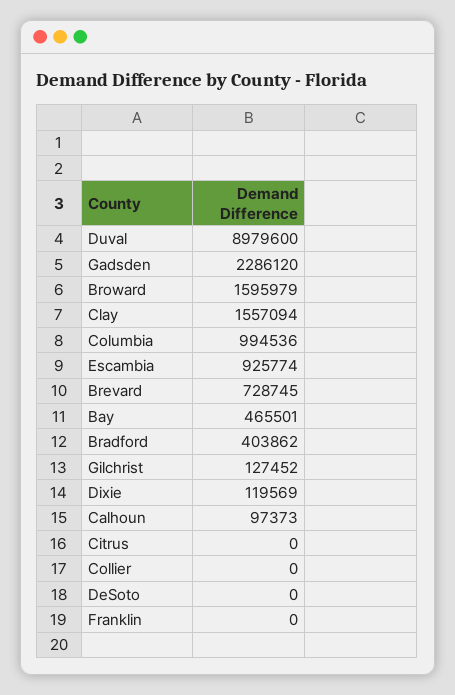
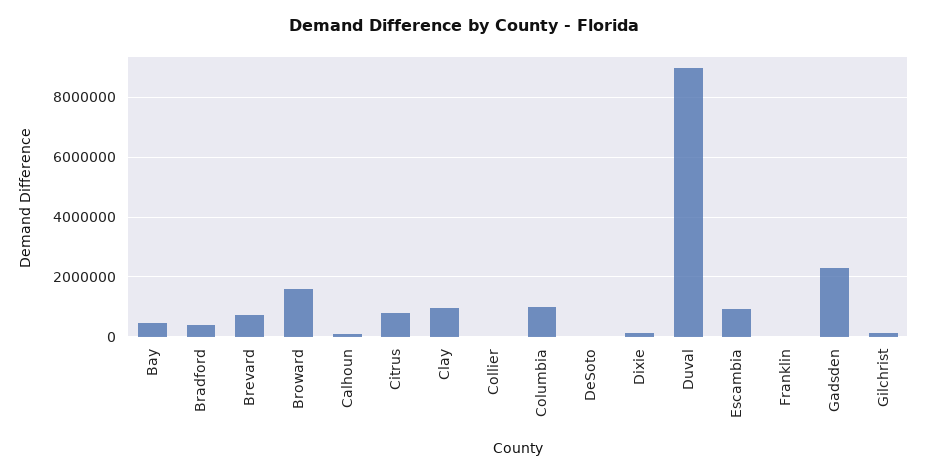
Clay: 1557094 -> 1000000
Citrus: 0 -> 750000

